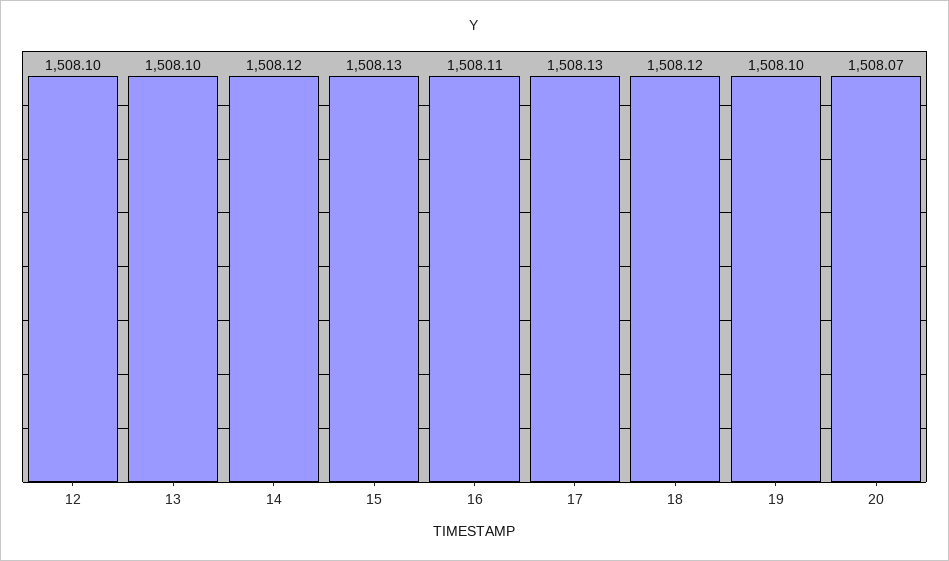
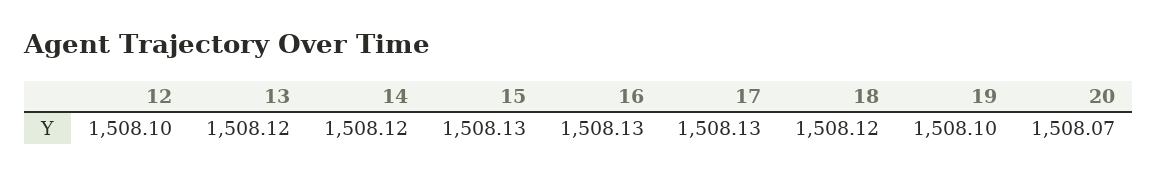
13: 1508.1 -> 1508.12
16: 1508.11 -> 1508.13

